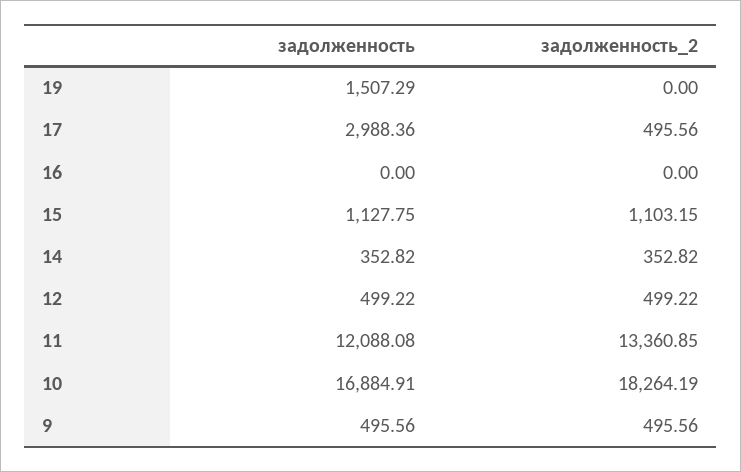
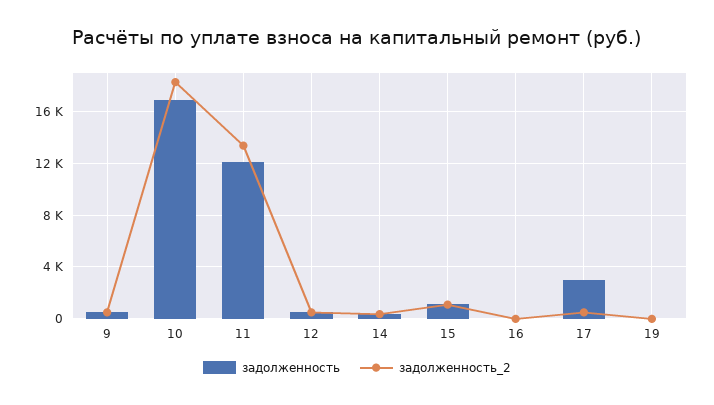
задолженность, 19: 1507.29 -> 0

